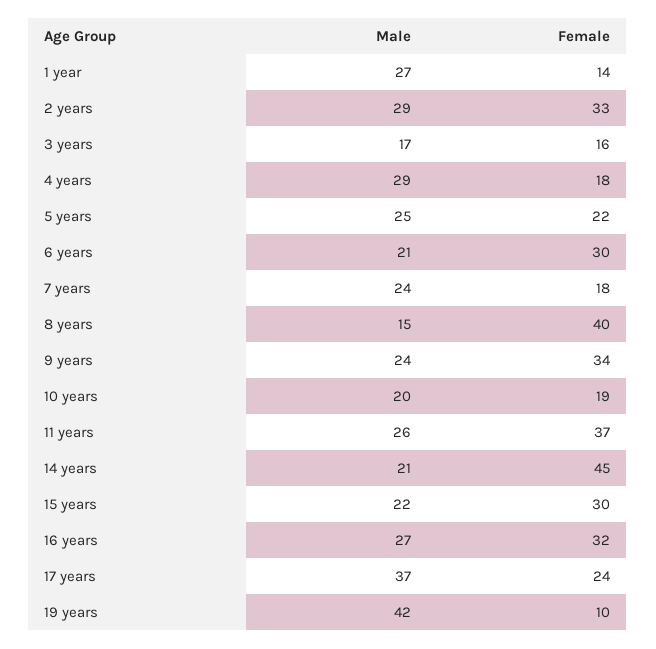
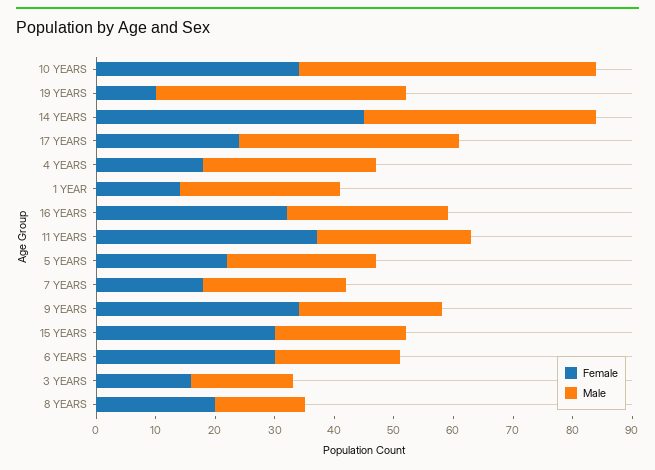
Male, 2 years: 29 -> none
Female, 2 years: 33 -> none
Female, 8 years: 40 -> 20
Male, 10 years: 20 -> 50
Female, 10 years: 19 -> 35
Male, 14 years: 21 -> 40

